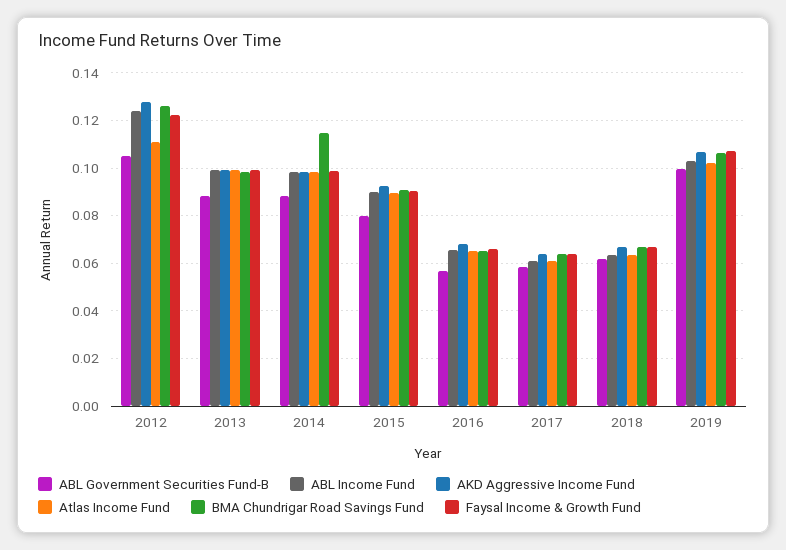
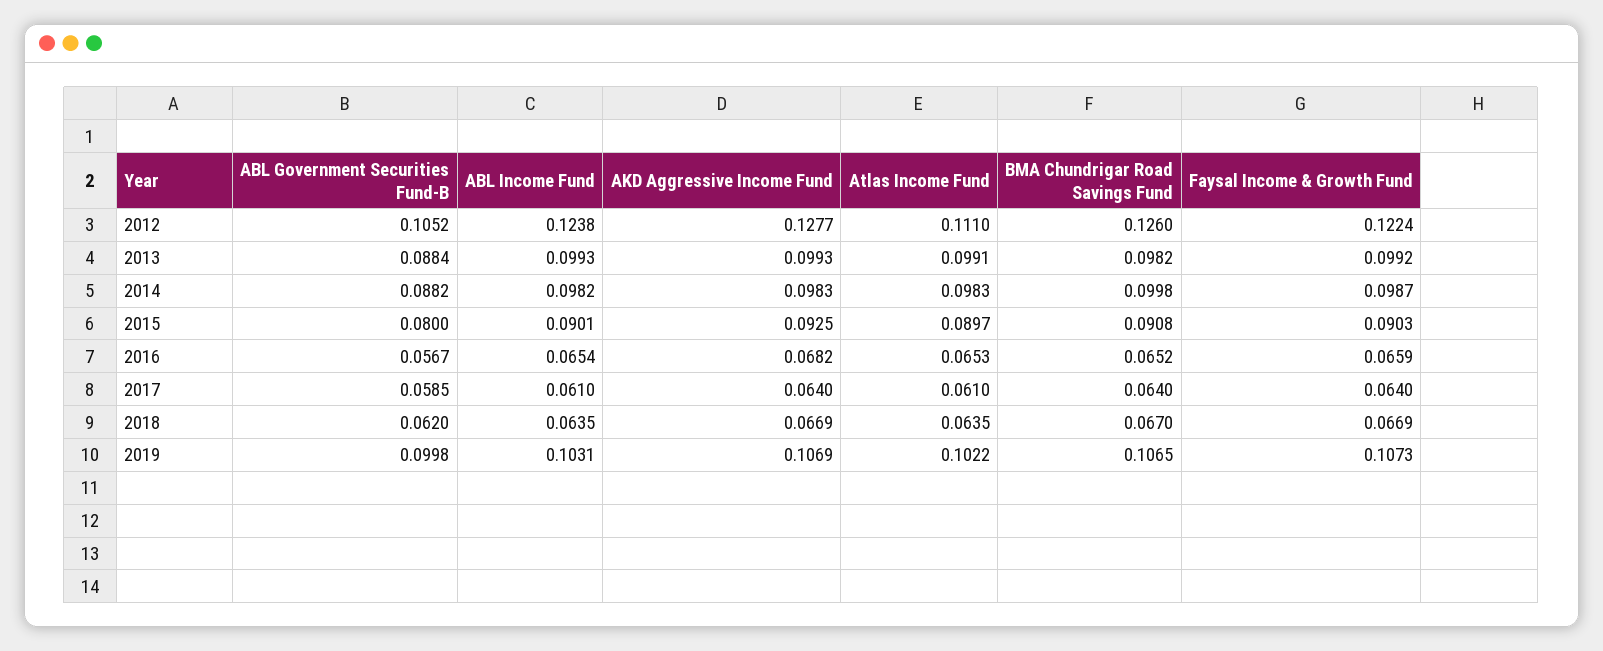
BMA Chundrigar Road Savings Fund, 2014: 0.115 -> 0.0998

